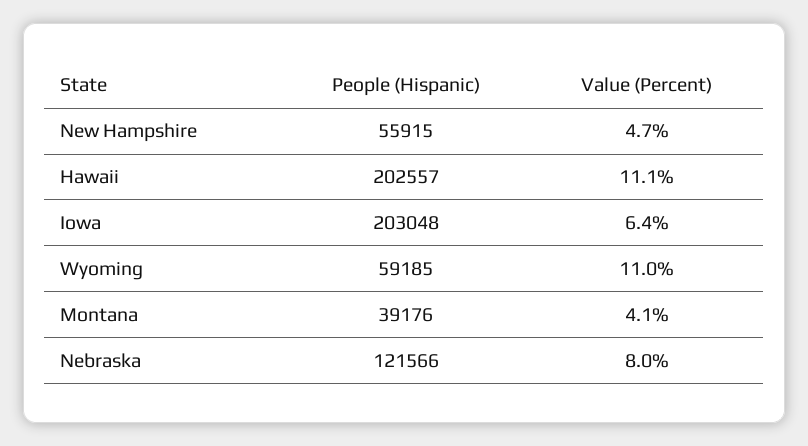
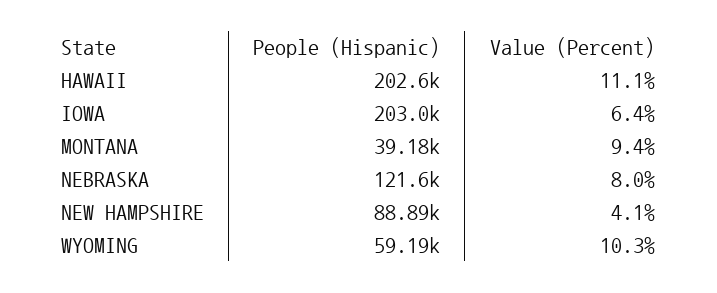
People (Hispanic), New Hampshire: 55915 -> 88890
Value (Percent), New Hampshire: 4.7 -> 4.1
Value (Percent), Wyoming: 11 -> 10.3
Value (Percent), Montana: 4.1 -> 9.4

